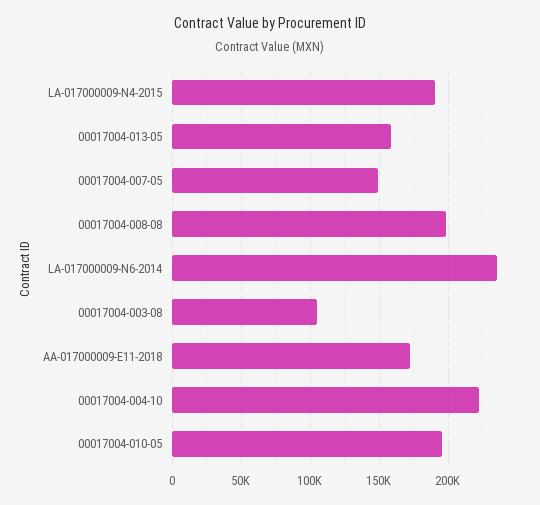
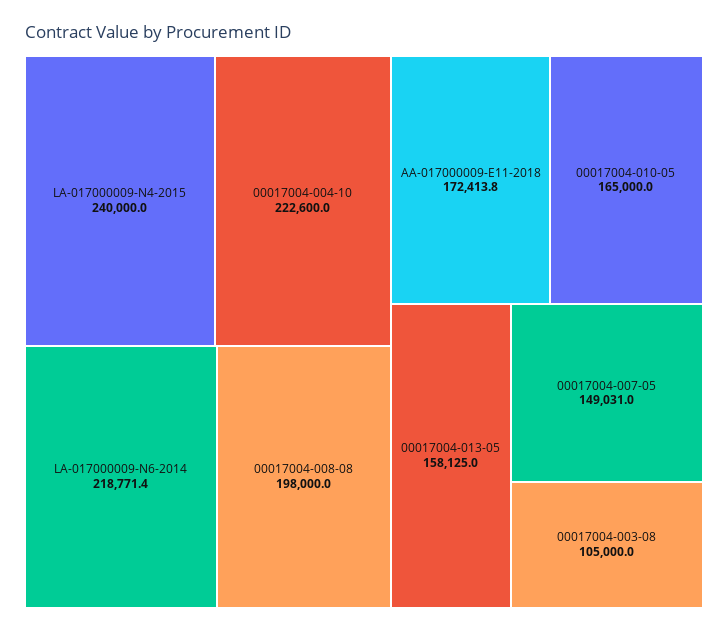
LA-017000009-N4-2015: 190000 -> 240000
LA-017000009-N6-2014: 235000 -> 218771.4
00017004-010-05: 195000 -> 165000

